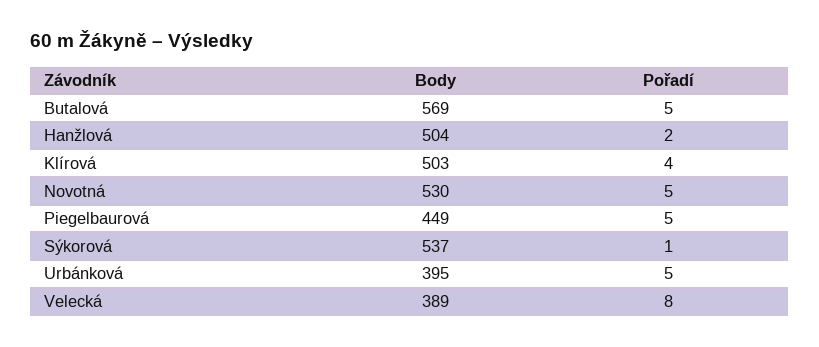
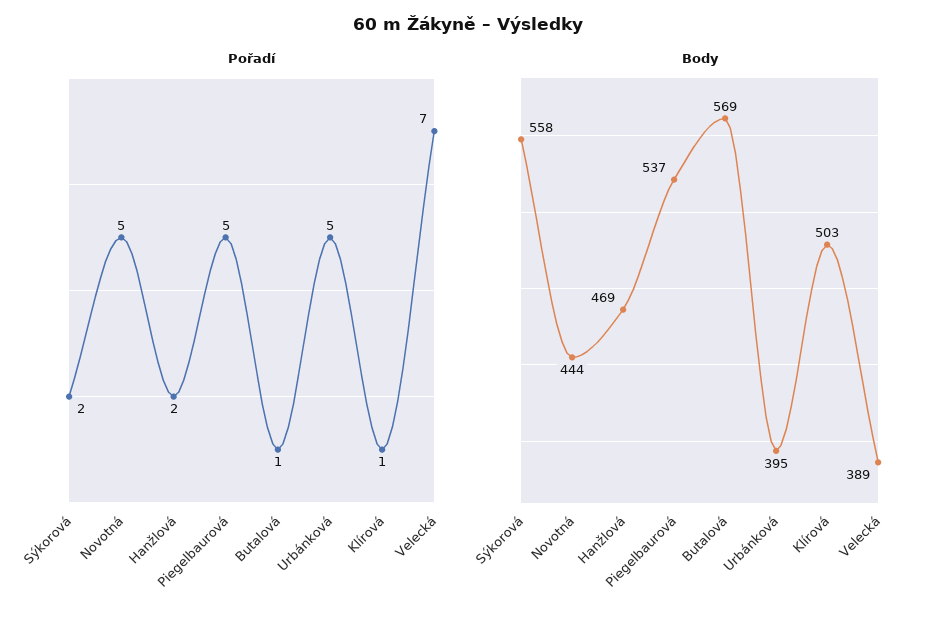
Pořadí, Butalová: 5 -> 1
Body, Hanžlová: 504 -> 469
Pořadí, Klírová: 4 -> 1
Body, Novotná: 530 -> 444
Body, Piegelbaurová: 449 -> 537
Body, Sýkorová: 537 -> 558
Pořadí, Sýkorová: 1 -> 2
Pořadí, Velecká: 8 -> 7

